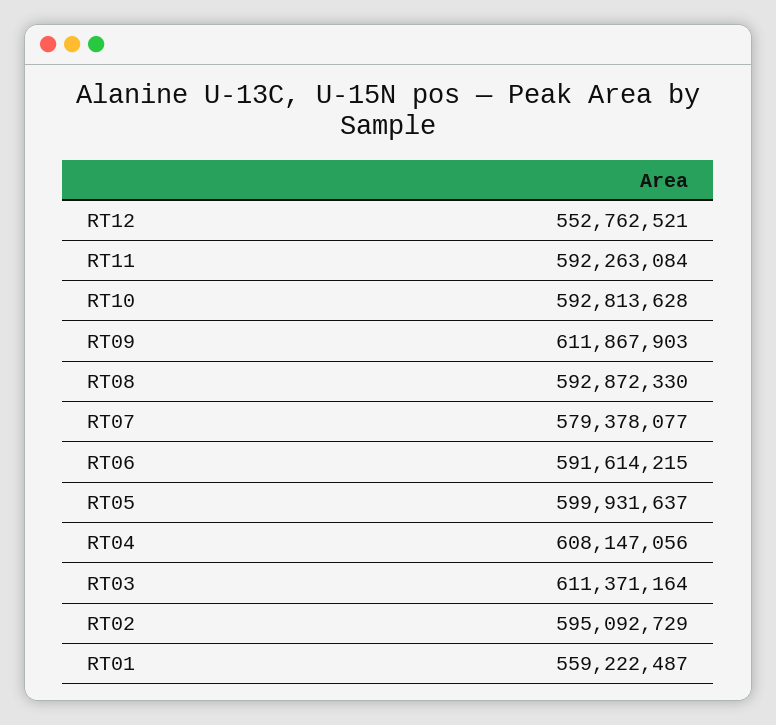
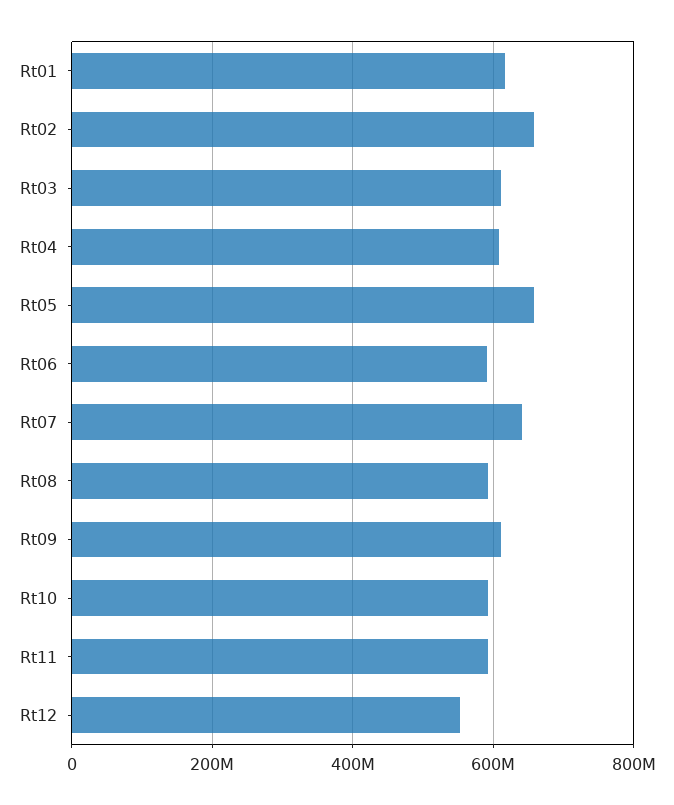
RT07: 579378077 -> 640000000
RT05: 599931637 -> 660000000
RT02: 595092729 -> 660000000
RT01: 559222487 -> 620000000

